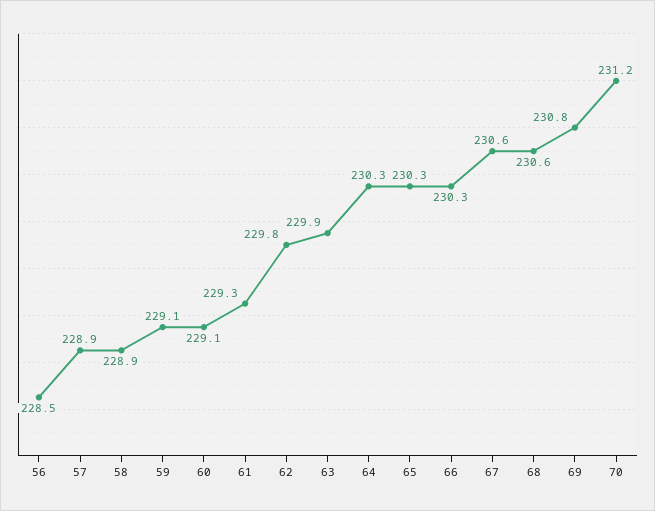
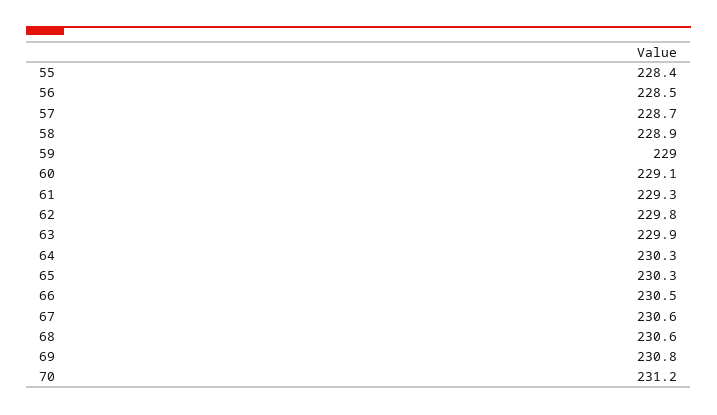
57: 228.9 -> 228.7
59: 229.1 -> 229
66: 230.3 -> 230.5
55: none -> 228.4

